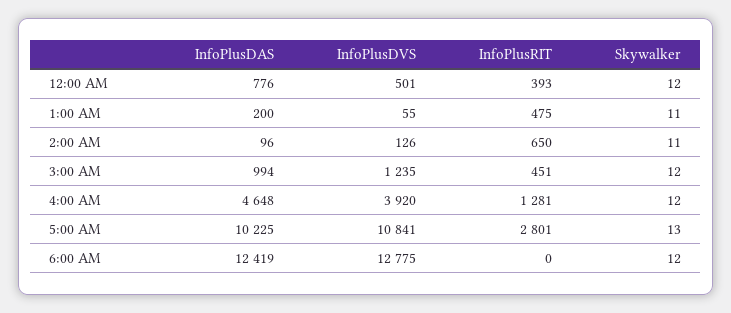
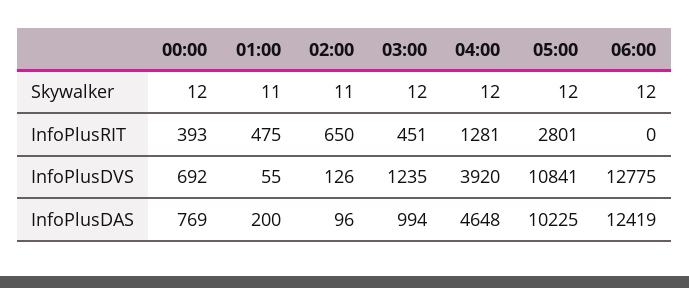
InfoPlusDAS, 12:00 AM: 776 -> 769
InfoPlusDVS, 12:00 AM: 501 -> 692
Skywalker, 5:00 AM: 13 -> 12

